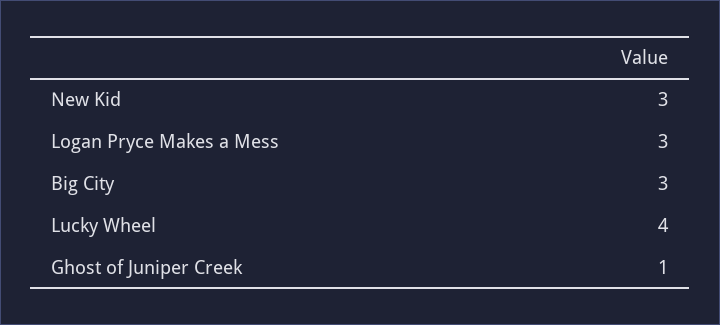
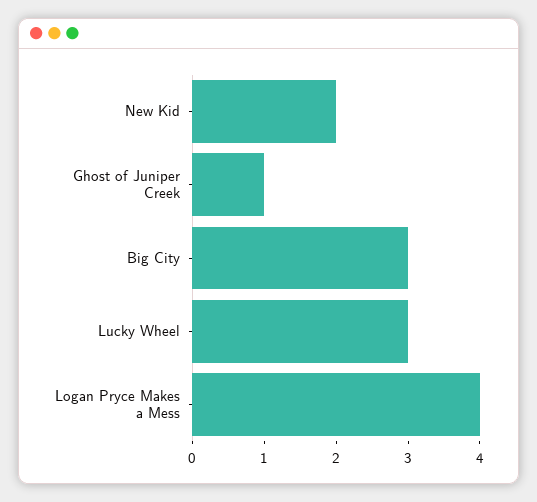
New Kid: 3 -> 2
Logan Pryce Makes a Mess: 3 -> 4
Lucky Wheel: 4 -> 3

